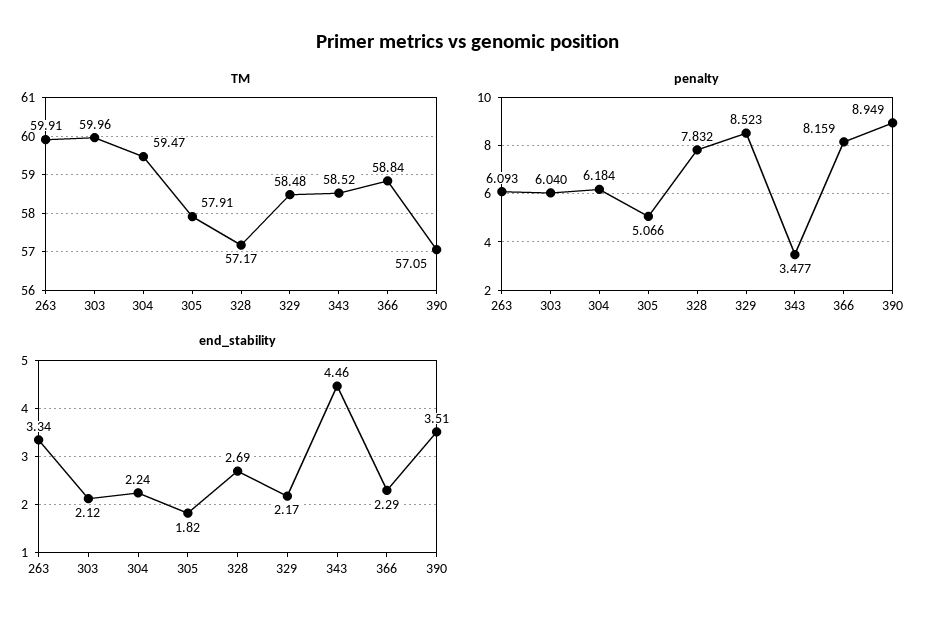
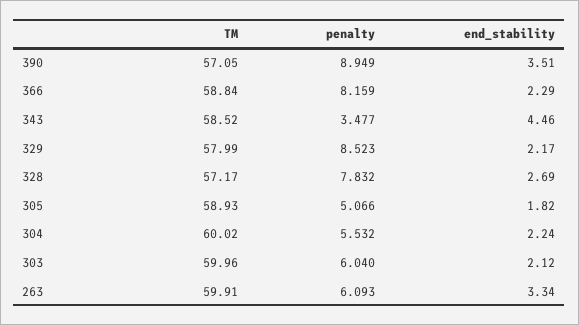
TM, 304: 59.47 -> 60.02
TM, 305: 57.91 -> 58.93
TM, 329: 58.48 -> 57.99
penalty, 304: 6.184 -> 5.532

